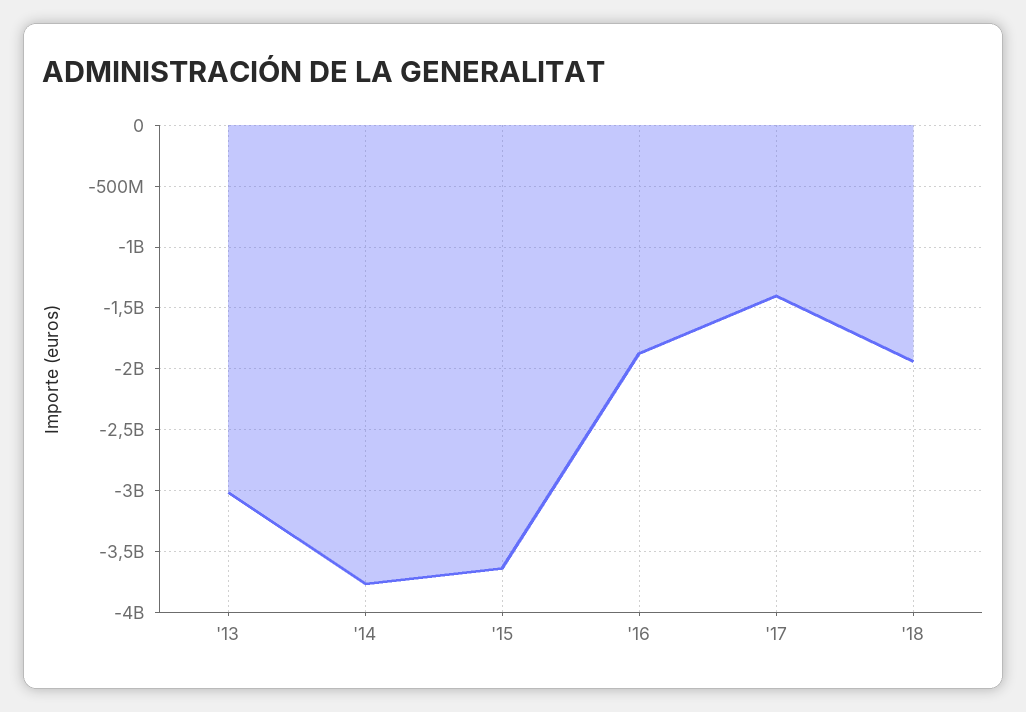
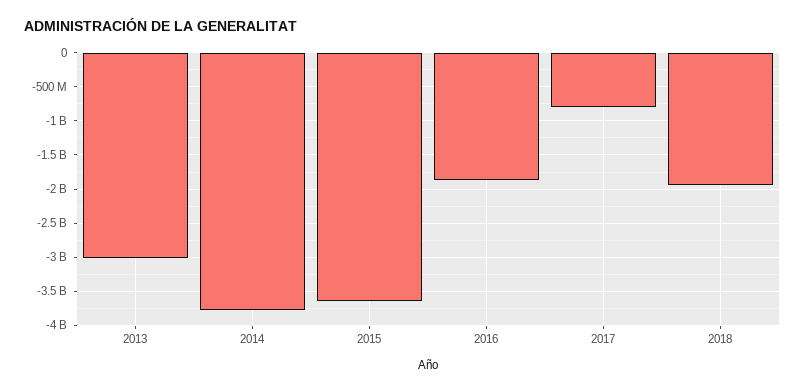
'17: -1400000000 -> -800000000

